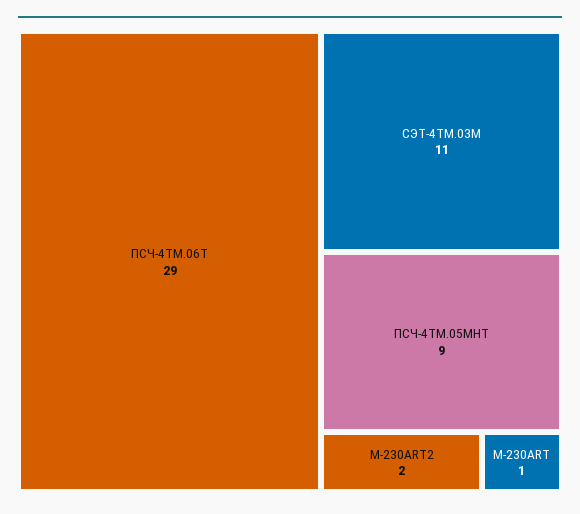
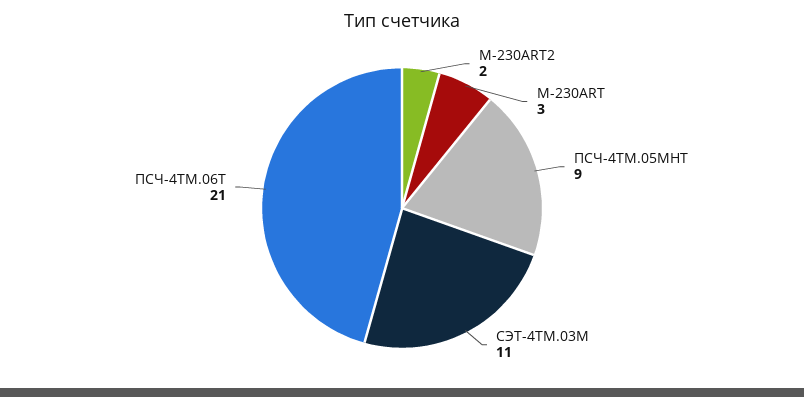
ПСЧ-4ТМ.06Т: 29 -> 21
M-230ART: 1 -> 3

